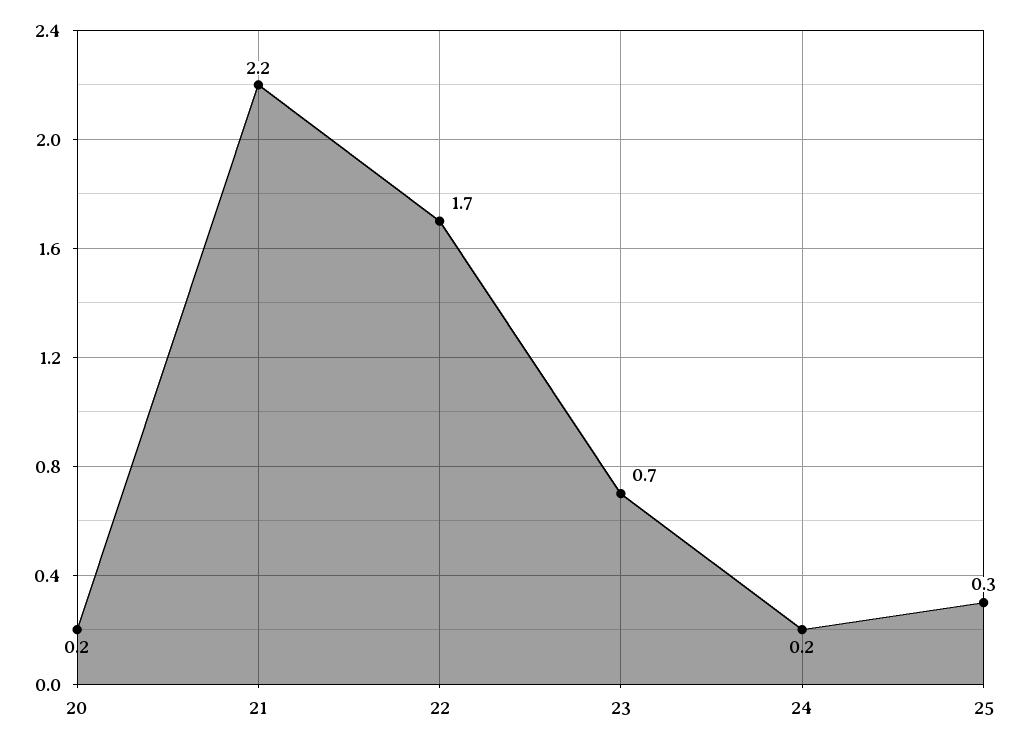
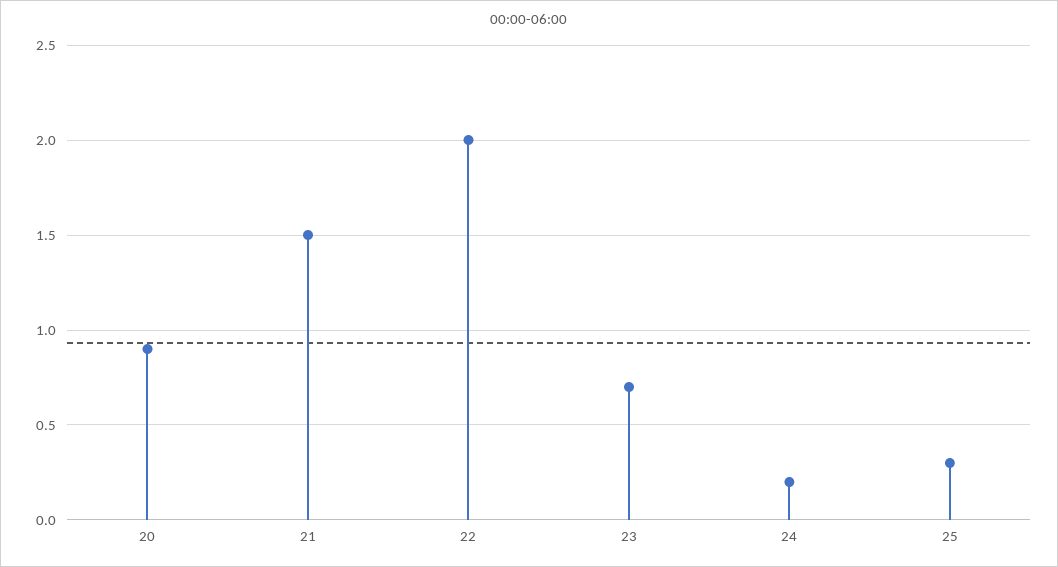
20: 0.2 -> 0.9
21: 2.2 -> 1.5
22: 1.7 -> 2

